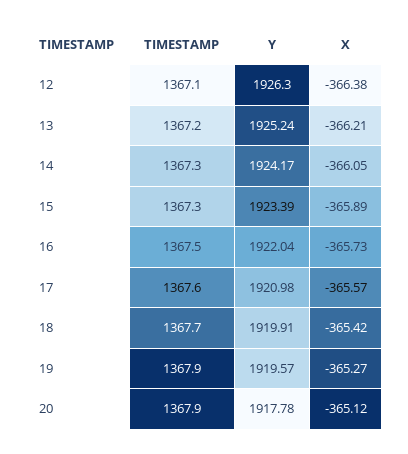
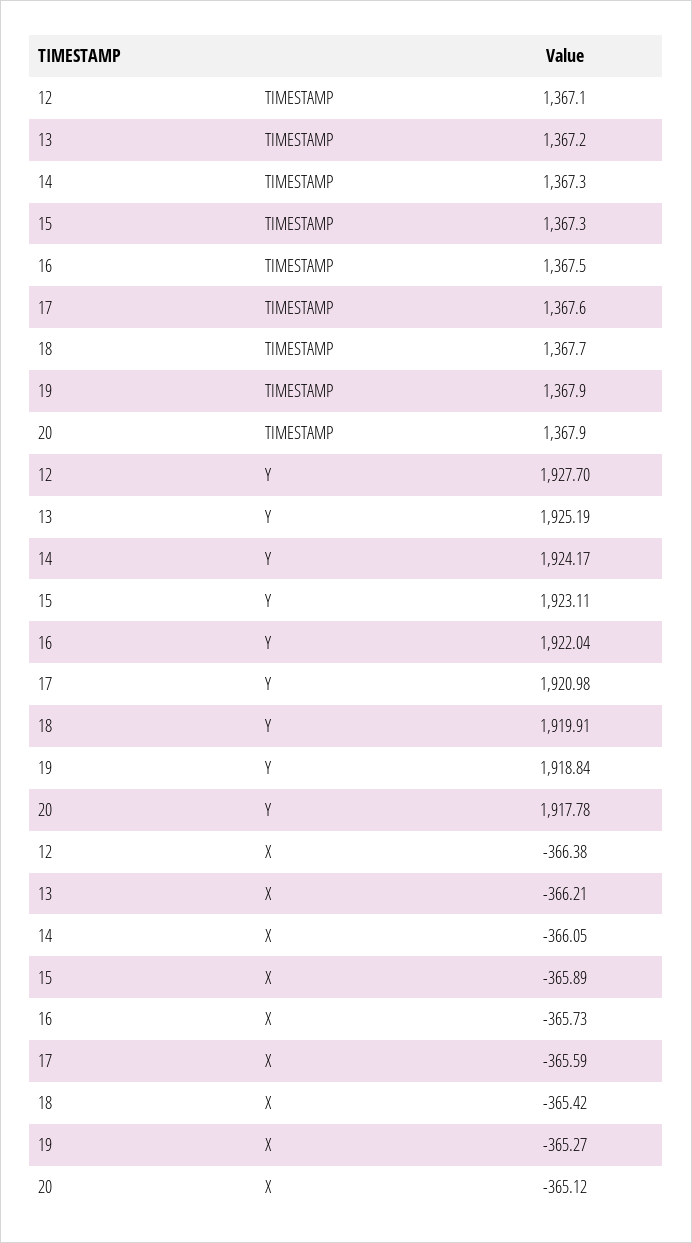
Y, 12: 1926.3 -> 1927.7
Y, 13: 1925.24 -> 1925.19
Y, 15: 1923.39 -> 1923.11
X, 17: -365.57 -> -365.59
Y, 19: 1919.57 -> 1918.84

